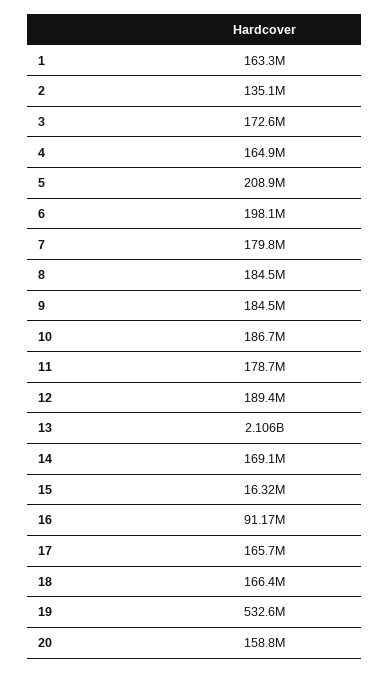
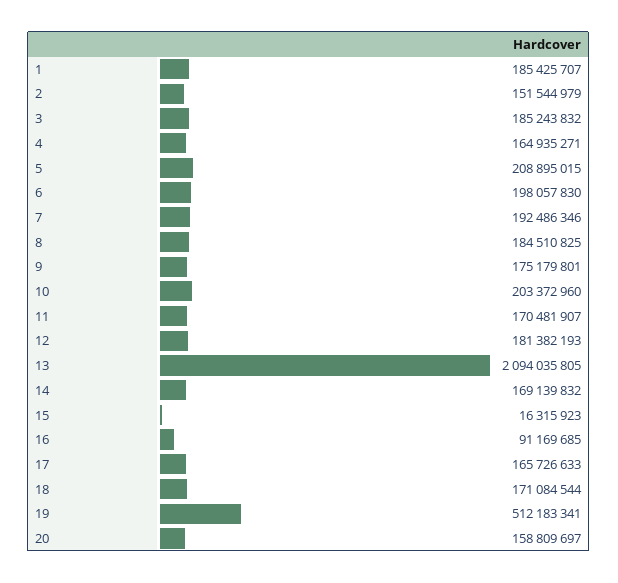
1: 163300000 -> 185425707
2: 135100000 -> 151544979
3: 172600000 -> 185243832
7: 179800000 -> 192486346
9: 184500000 -> 175179801
10: 186700000 -> 203372960
11: 178700000 -> 170481907
12: 189400000 -> 181382193
13: 2106000000 -> 2094035805
18: 166400000 -> 171084544
19: 532600000 -> 512183341

